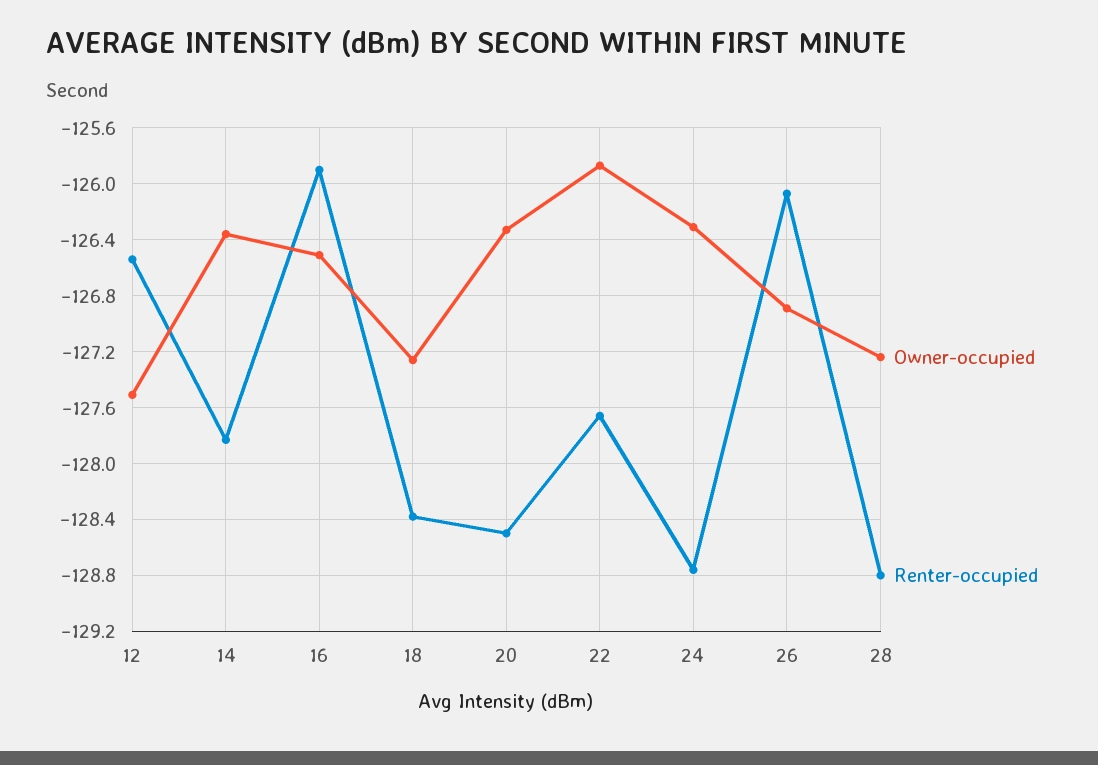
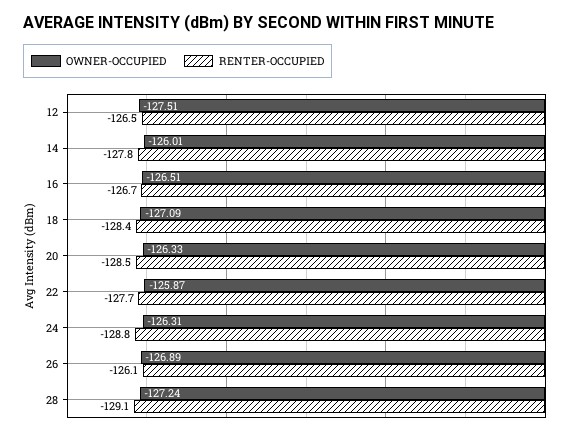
Owner-occupied, 14: -126.35 -> -126.01
Renter-occupied, 16: -125.9 -> -126.7
Owner-occupied, 18: -127.25 -> -127.09
Renter-occupied, 28: -128.8 -> -129.1

